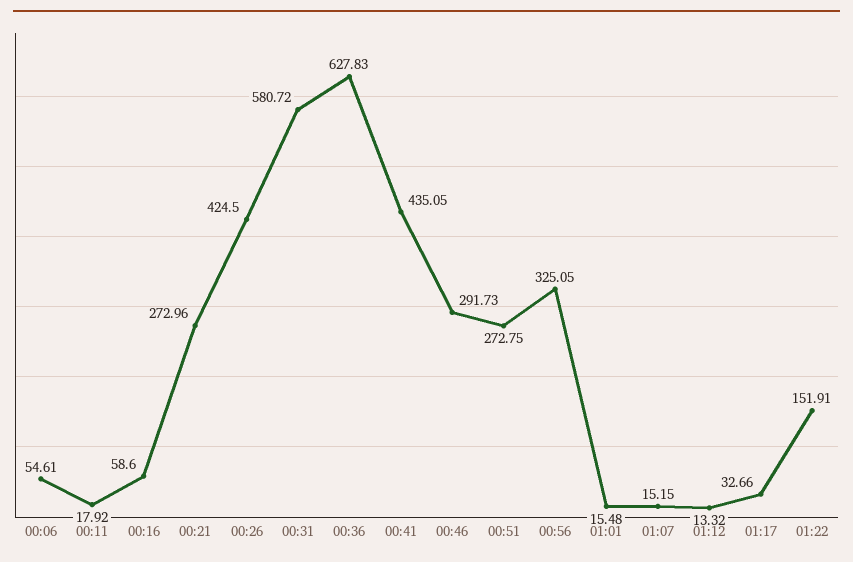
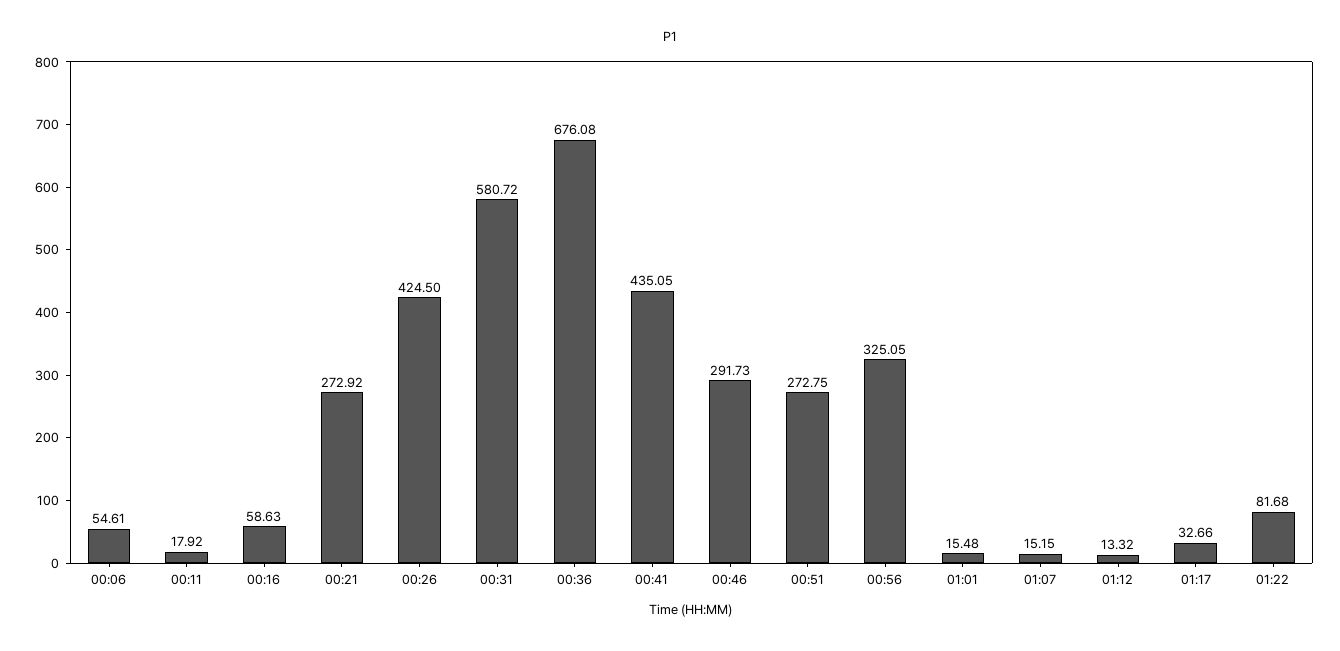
00:16: 58.6 -> 58.63
00:21: 272.96 -> 272.92
00:36: 627.83 -> 676.08
01:22: 151.91 -> 81.68

